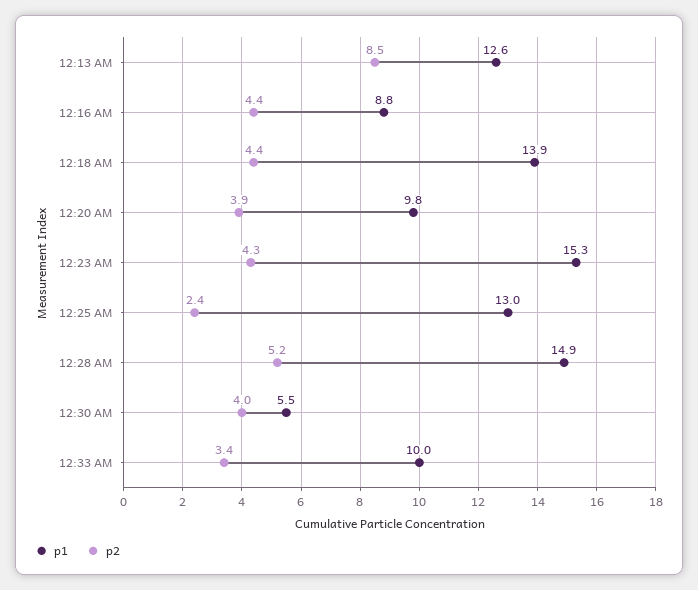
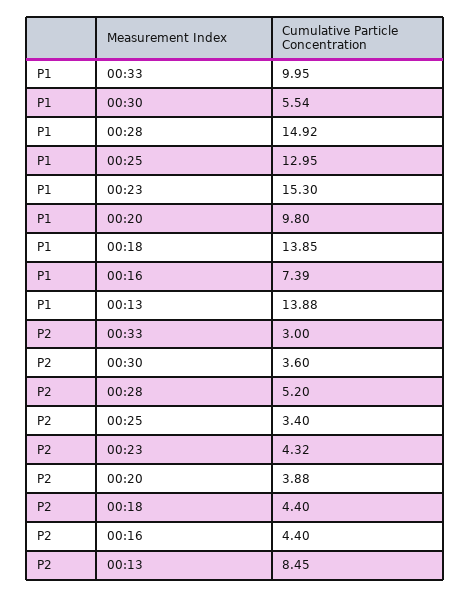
p1, 12:13 AM: 12.6 -> 13.88
p1, 12:16 AM: 8.8 -> 7.39
p2, 12:25 AM: 2.4 -> 3.4
p2, 12:30 AM: 4 -> 3.6
p2, 12:33 AM: 3.4 -> 3

